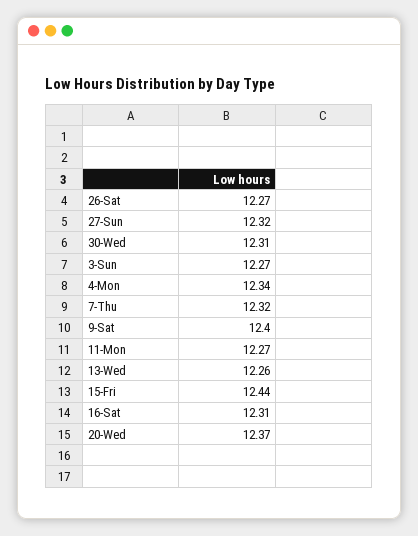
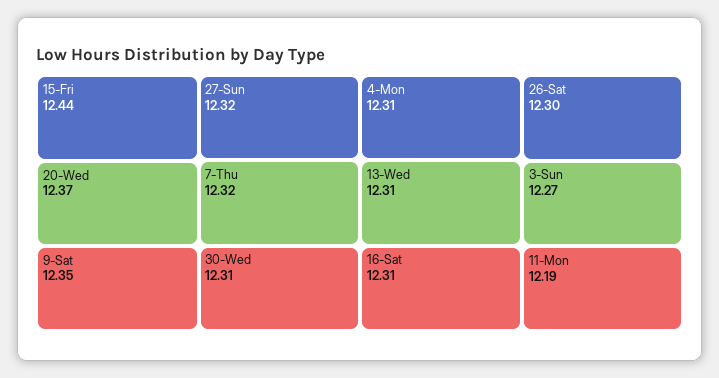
26-Sat: 12.27 -> 12.3
4-Mon: 12.34 -> 12.31
9-Sat: 12.4 -> 12.35
11-Mon: 12.27 -> 12.19
13-Wed: 12.26 -> 12.31

